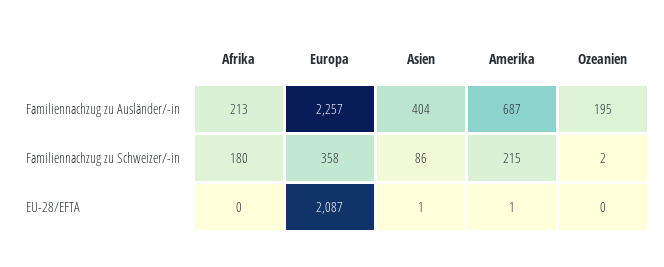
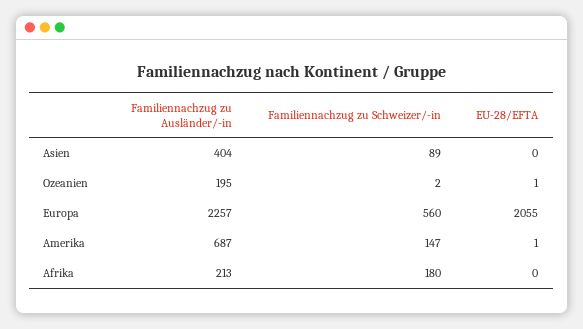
Europa, Familiennachzug zu Schweizer/-in: 358 -> 560
Asien, Familiennachzug zu Schweizer/-in: 86 -> 89
Amerika, Familiennachzug zu Schweizer/-in: 215 -> 147
Europa, EU-28/EFTA: 2087 -> 2055
Asien, EU-28/EFTA: 1 -> 0
Ozeanien, EU-28/EFTA: 0 -> 1

